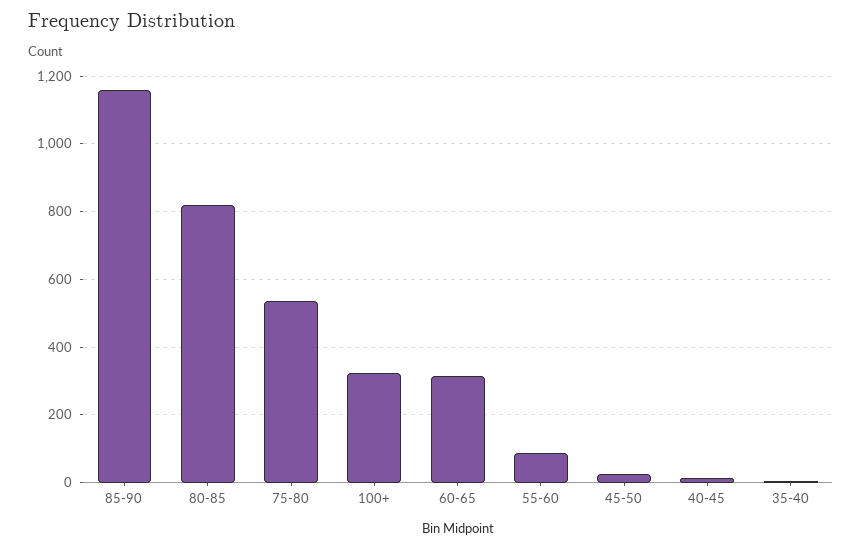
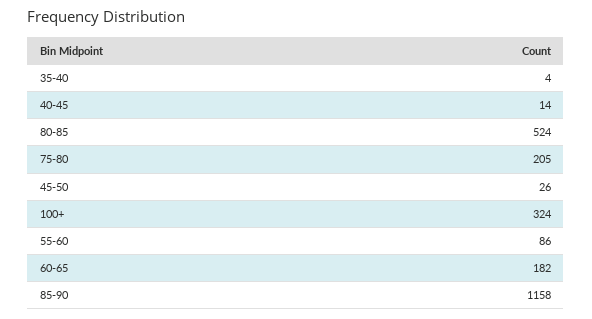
80-85: 820 -> 524
75-80: 540 -> 205
60-65: 320 -> 182

